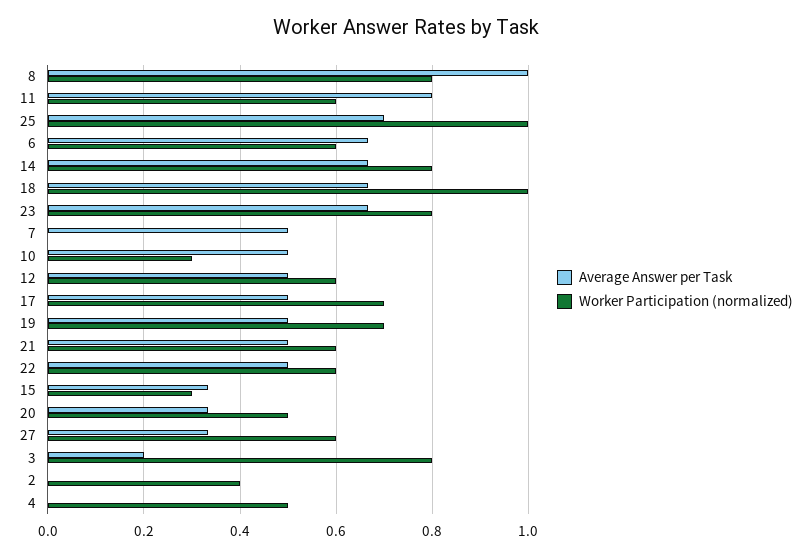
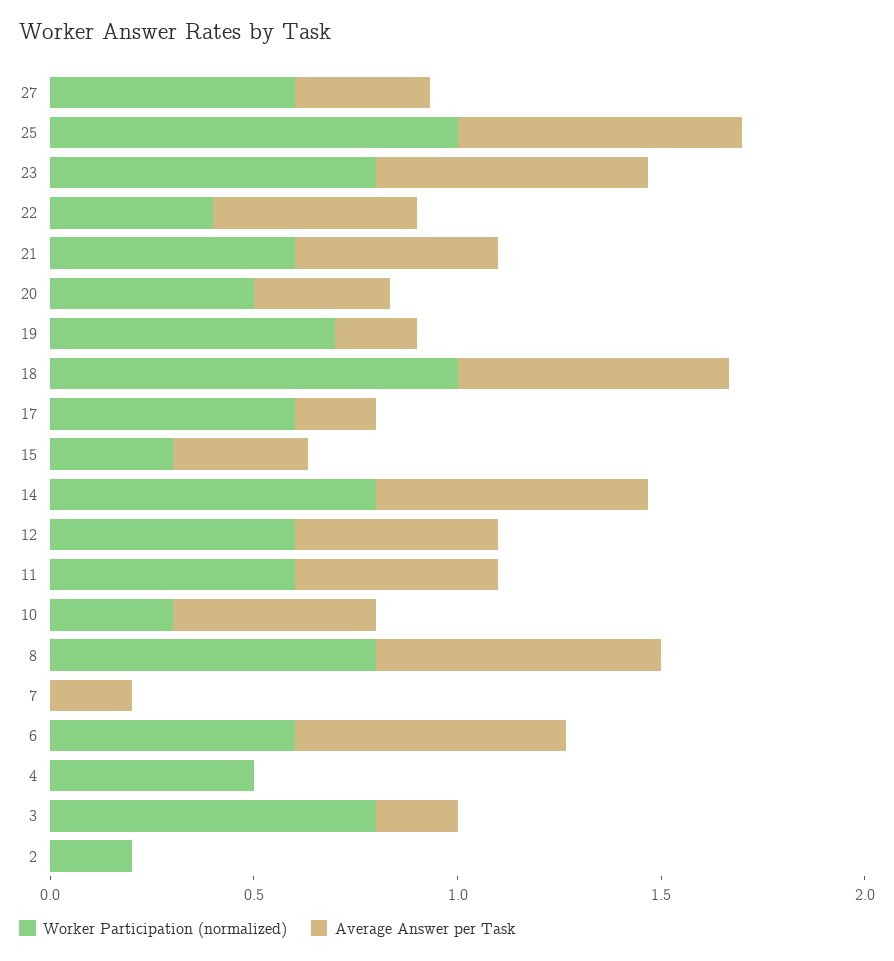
Average Answer per Task, 8: 1 -> 0.7
Average Answer per Task, 11: 0.8 -> 0.5
Average Answer per Task, 7: 0.5 -> 0.2
Average Answer per Task, 17: 0.5 -> 0.2
Worker Participation (normalized), 17: 0.7 -> 0.6
Average Answer per Task, 19: 0.5 -> 0.2
Worker Participation (normalized), 22: 0.6 -> 0.4
Worker Participation (normalized), 2: 0.4 -> 0.2

